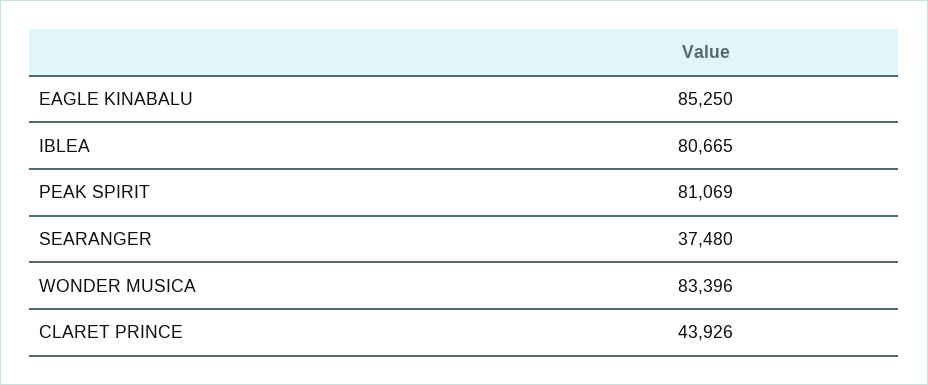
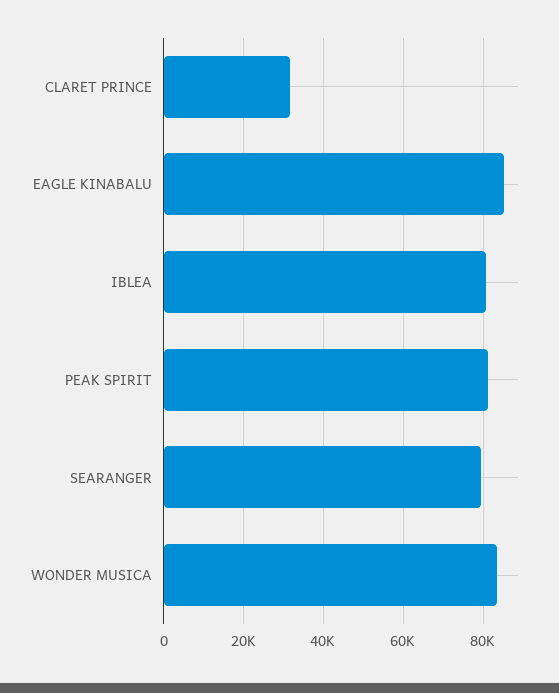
SEARANGER: 37480 -> 80000
CLARET PRINCE: 43926 -> 32000

